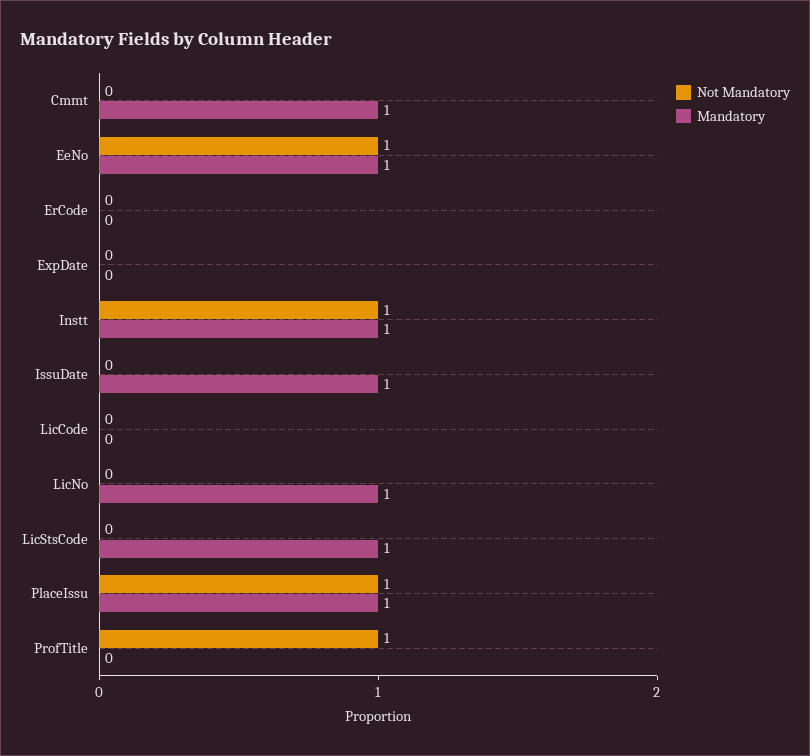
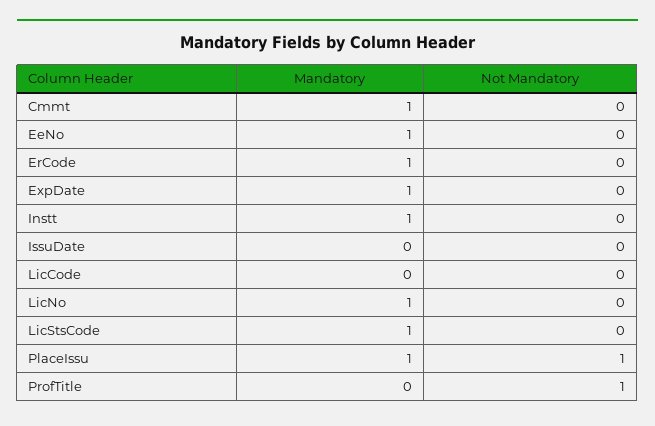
Not Mandatory, EeNo: 1 -> 0
Mandatory, ErCode: 0 -> 1
Mandatory, ExpDate: 0 -> 1
Not Mandatory, Instt: 1 -> 0
Mandatory, IssuDate: 1 -> 0

